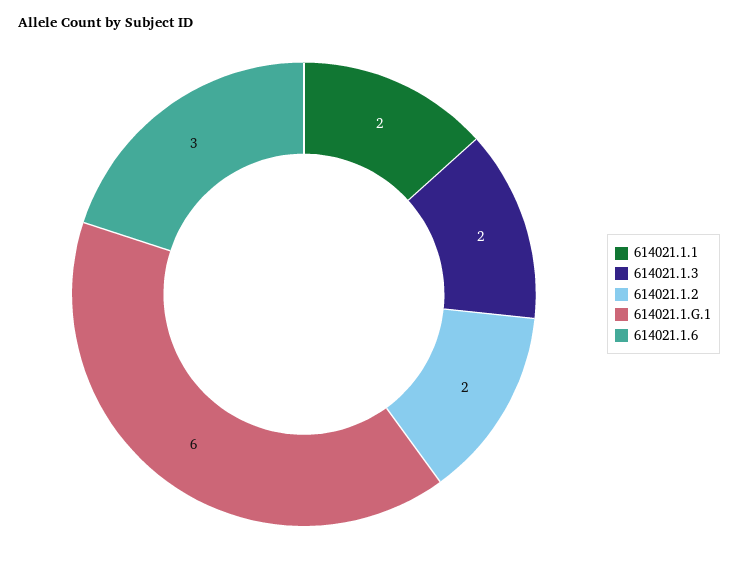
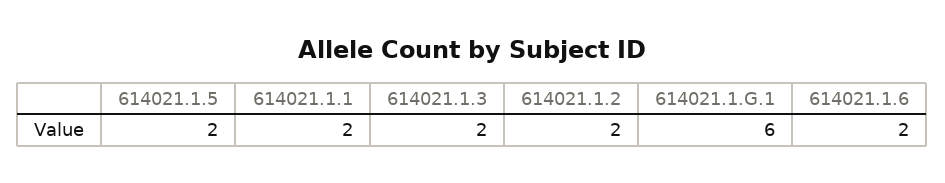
614021.1.6: 3 -> 2
614021.1.5: none -> 2

